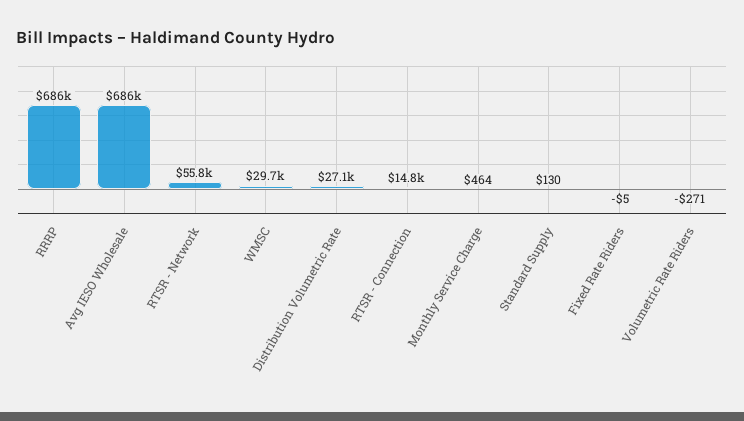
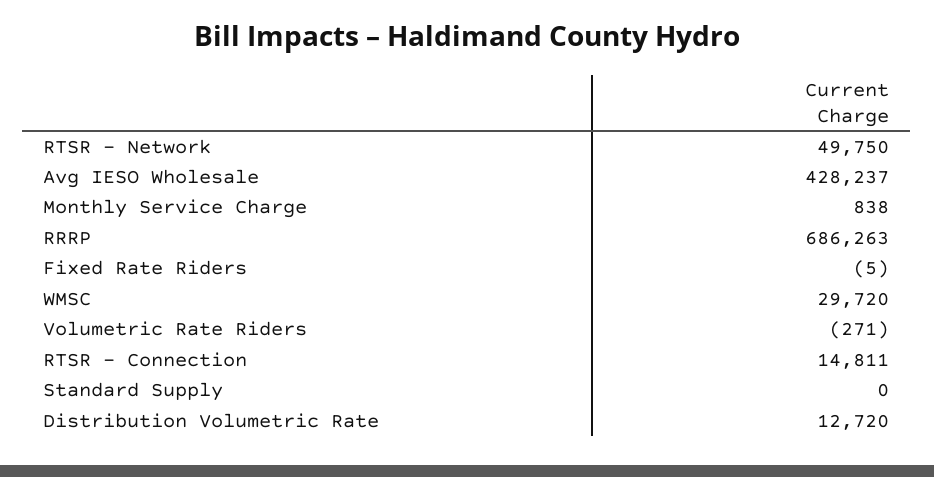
Avg IESO Wholesale: 686000 -> 428237
RTSR - Network: 55800 -> 49750
Distribution Volumetric Rate: 27100 -> 12720
Monthly Service Charge: 464 -> 838
Standard Supply: 130 -> 0

